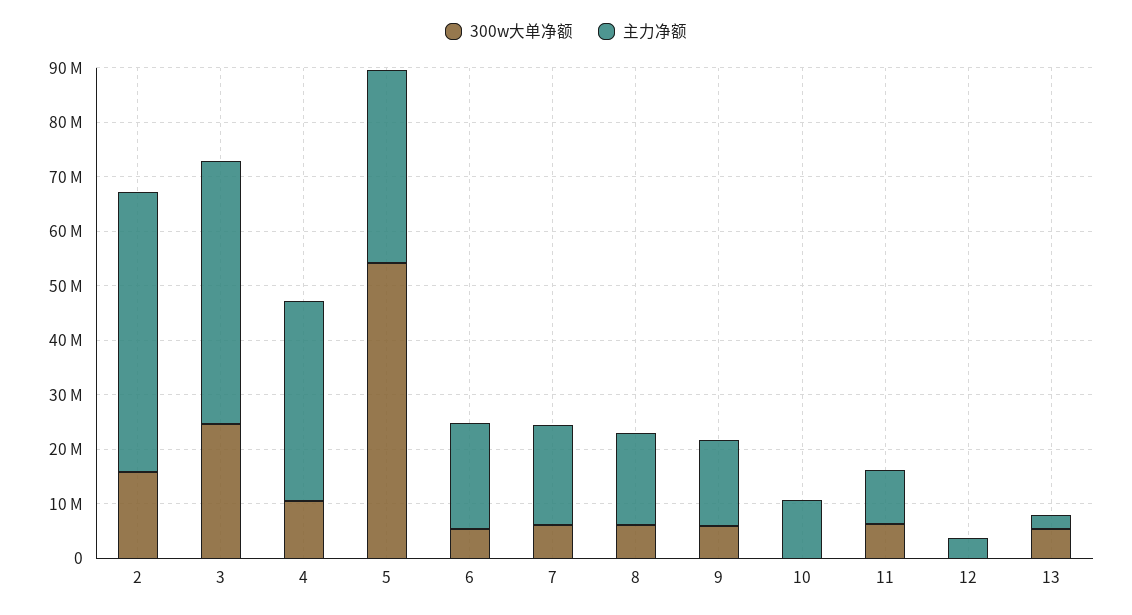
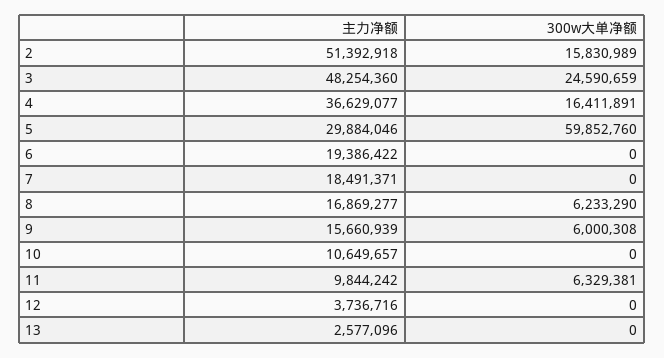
300w大单净额, 4: 10000000 -> 16411891
300w大单净额, 5: 54000000 -> 59852760
主力净额, 5: 36000000 -> 29884046
300w大单净额, 6: 6000000 -> 0
300w大单净额, 7: 6000000 -> 0
300w大单净额, 13: 6000000 -> 0

